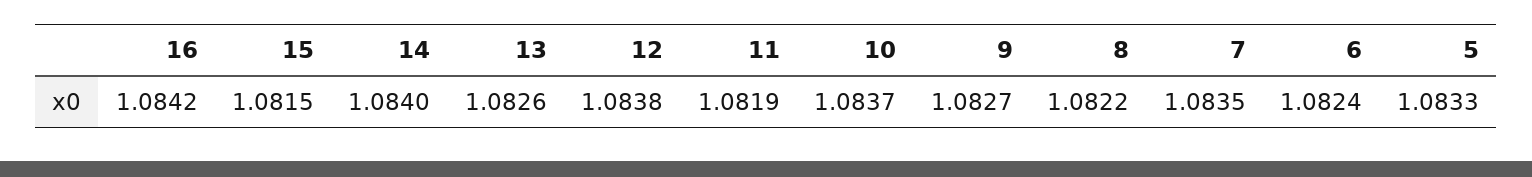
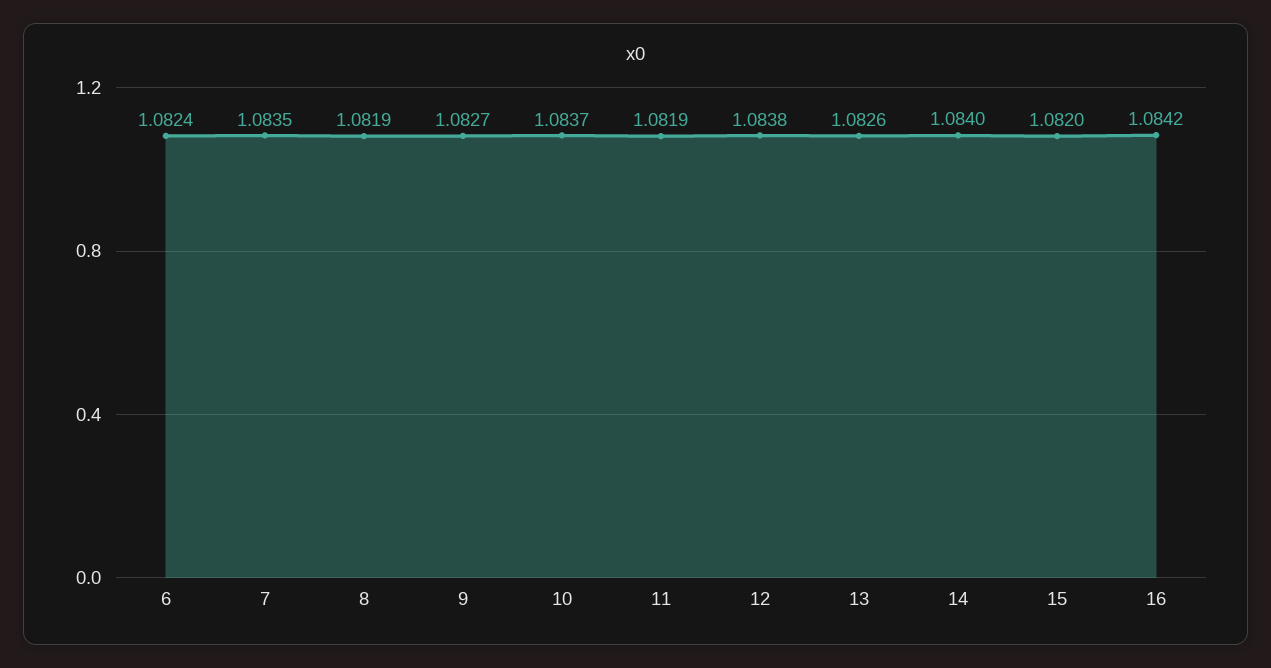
15: 1.0815 -> 1.082
8: 1.0822 -> 1.0819
5: 1.0833 -> none

